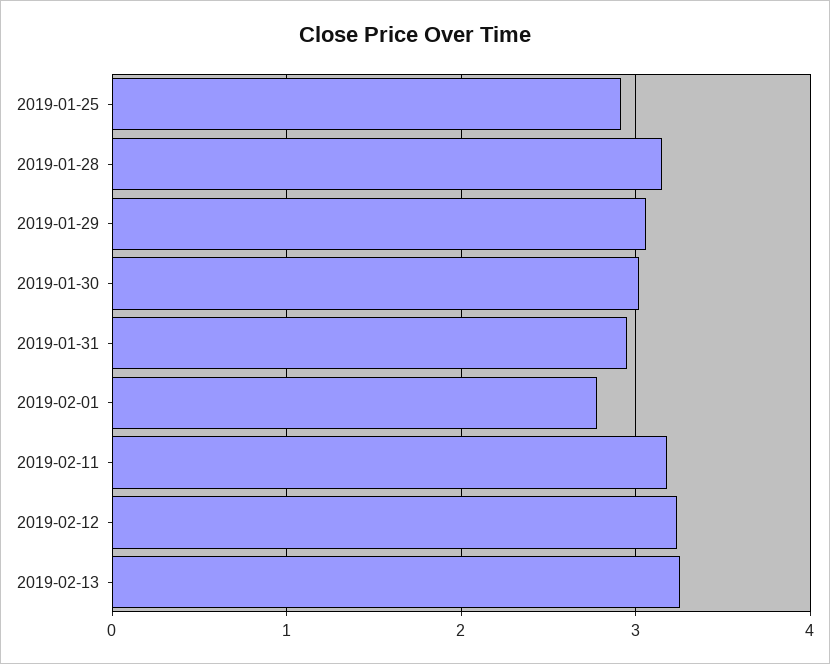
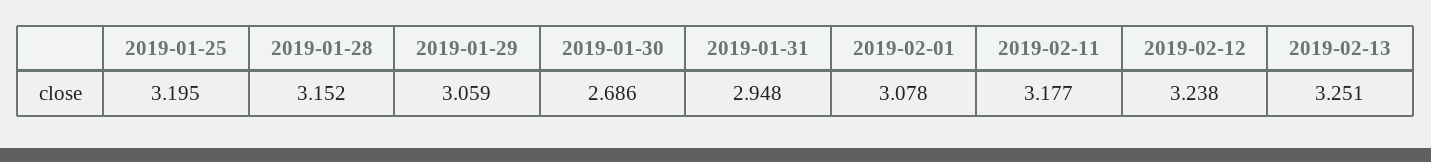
2019-01-25: 2.9 -> 3.195
2019-01-30: 3 -> 2.686
2019-02-01: 2.8 -> 3.078

